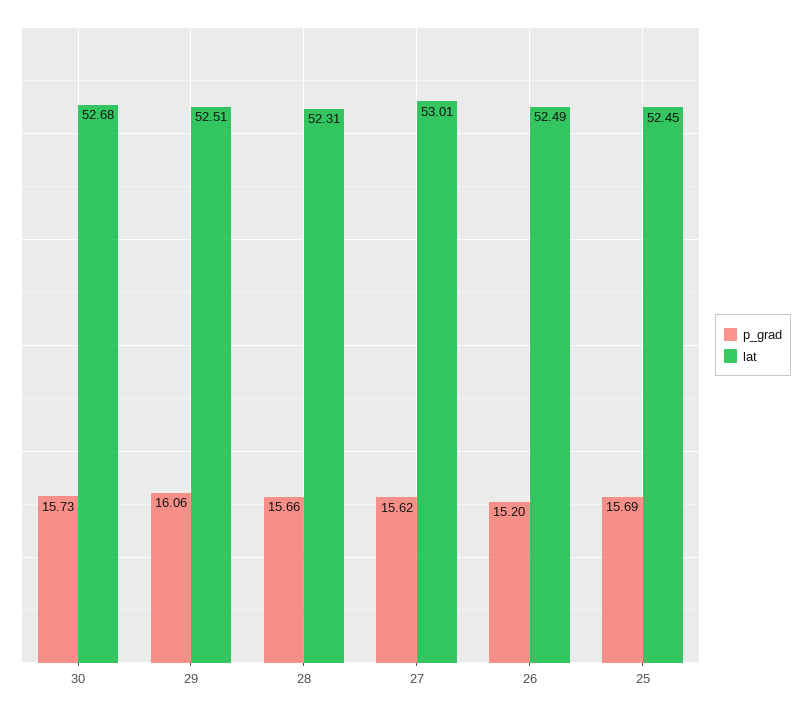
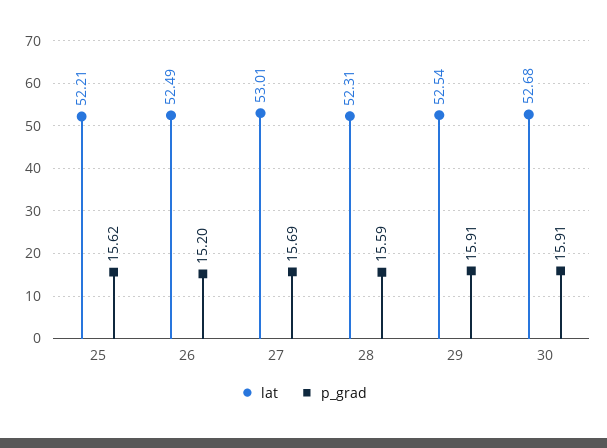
p_grad, 30: 15.73 -> 15.91
p_grad, 29: 16.06 -> 15.91
lat, 29: 52.51 -> 52.54
p_grad, 28: 15.66 -> 15.59
p_grad, 27: 15.62 -> 15.69
p_grad, 25: 15.69 -> 15.62
lat, 25: 52.45 -> 52.21

